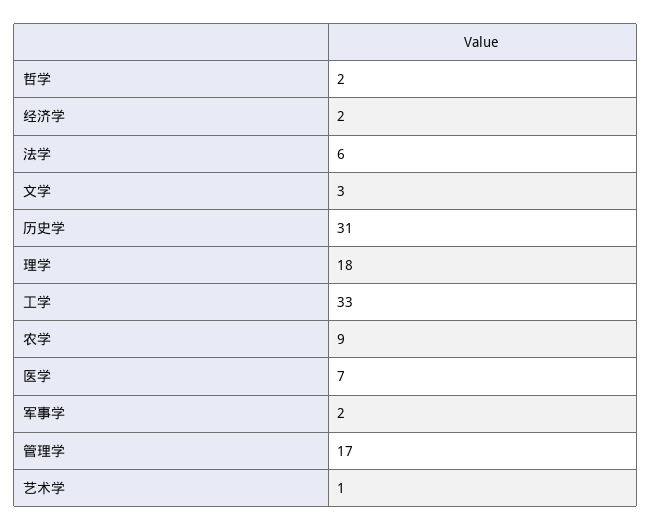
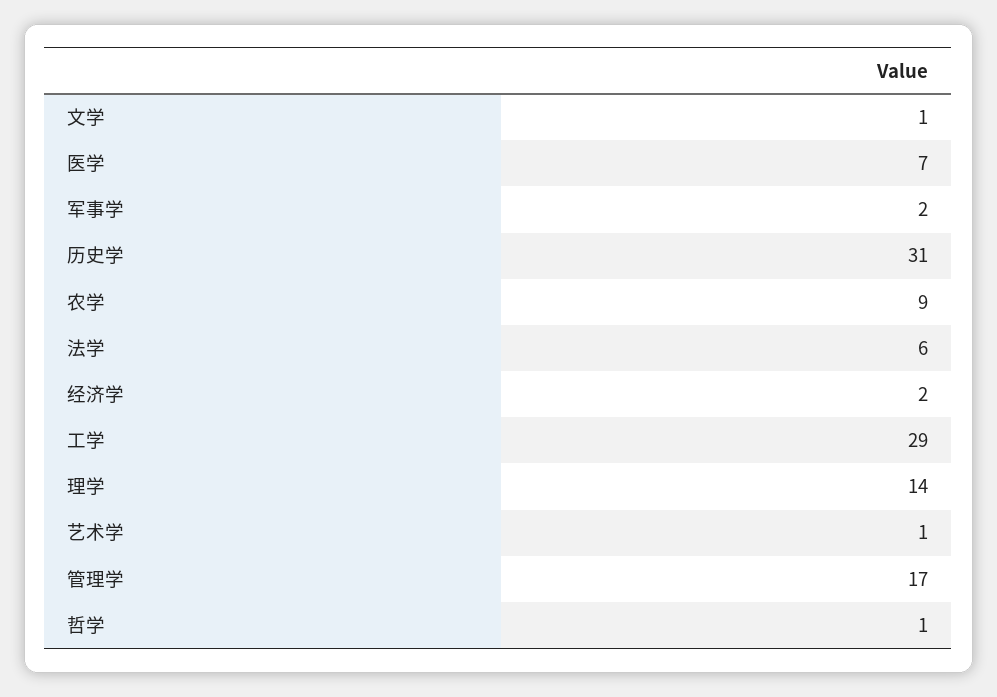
哲学: 2 -> 1
文学: 3 -> 1
理学: 18 -> 14
工学: 33 -> 29

